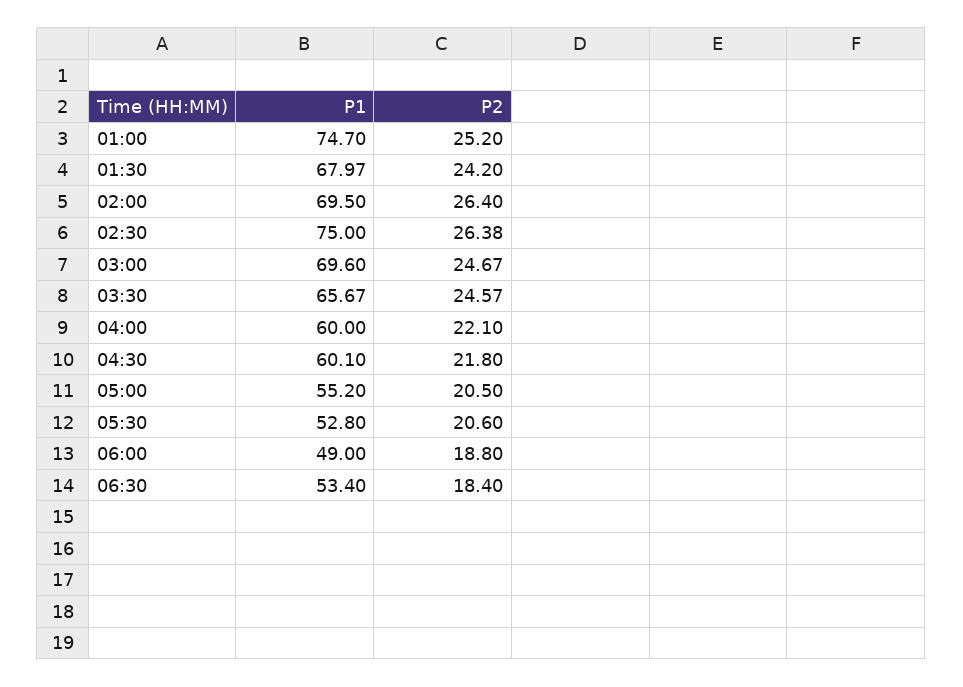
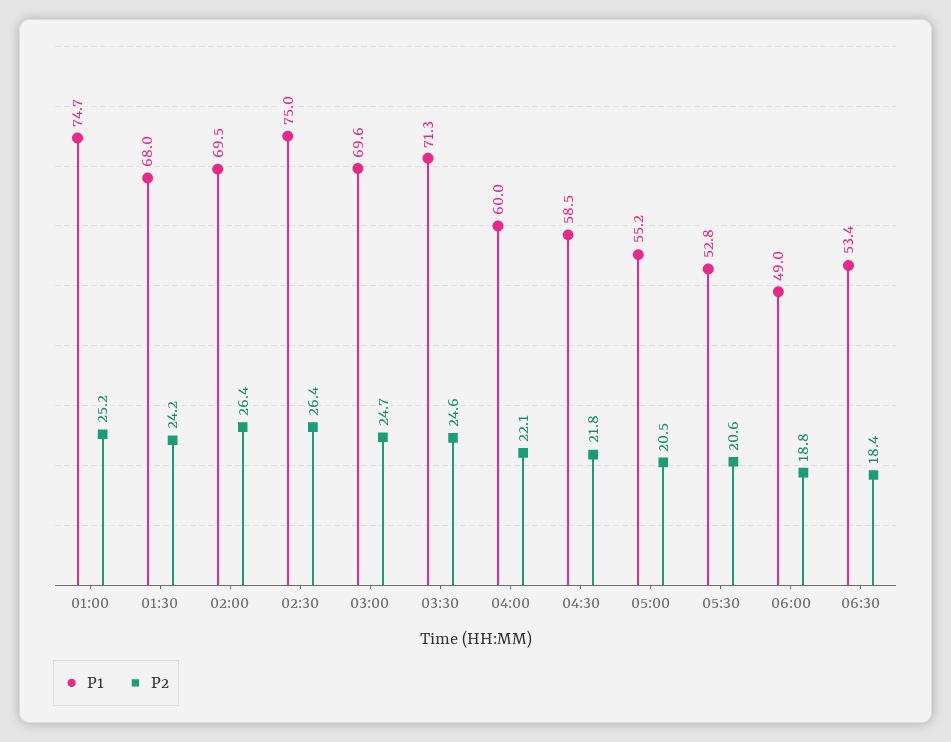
P1, 03:30: 65.67 -> 71.3
P1, 04:30: 60.1 -> 58.5

